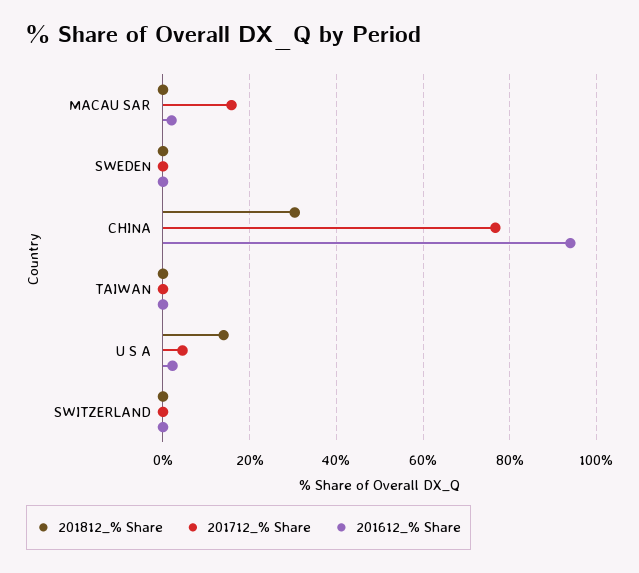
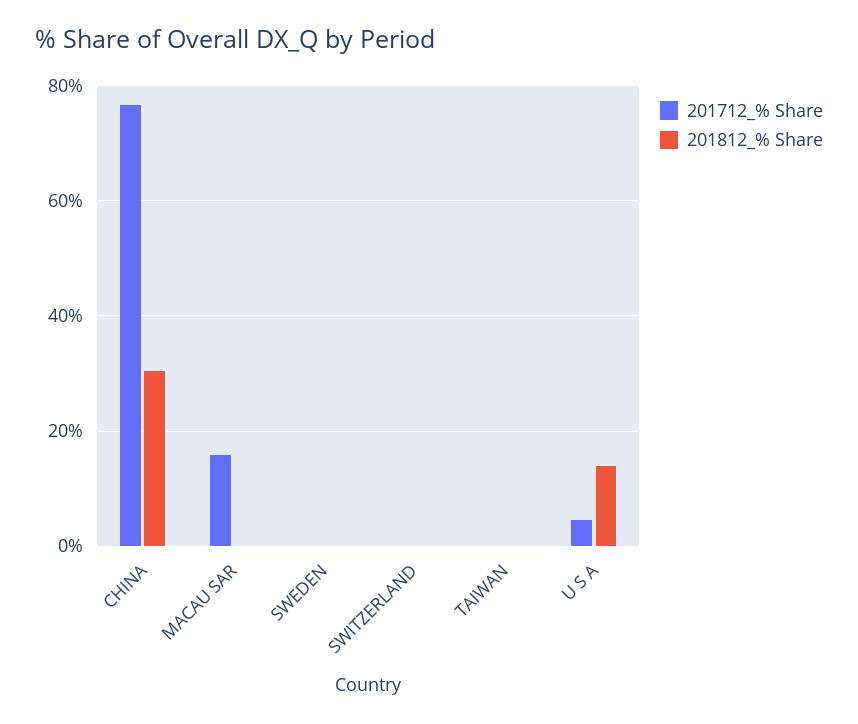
201612_% Share, MACAU SAR: 2 -> none
201612_% Share, SWEDEN: 0 -> none
201612_% Share, CHINA: 94 -> none
201612_% Share, TAIWAN: 0 -> none
201612_% Share, U S A: 2 -> none
201612_% Share, SWITZERLAND: 0 -> none

